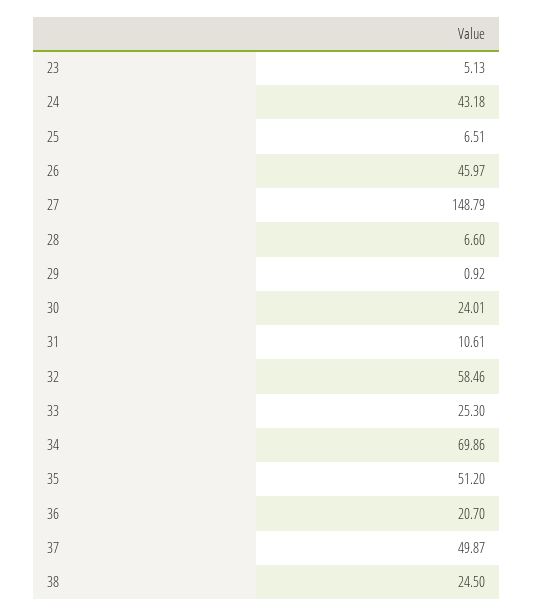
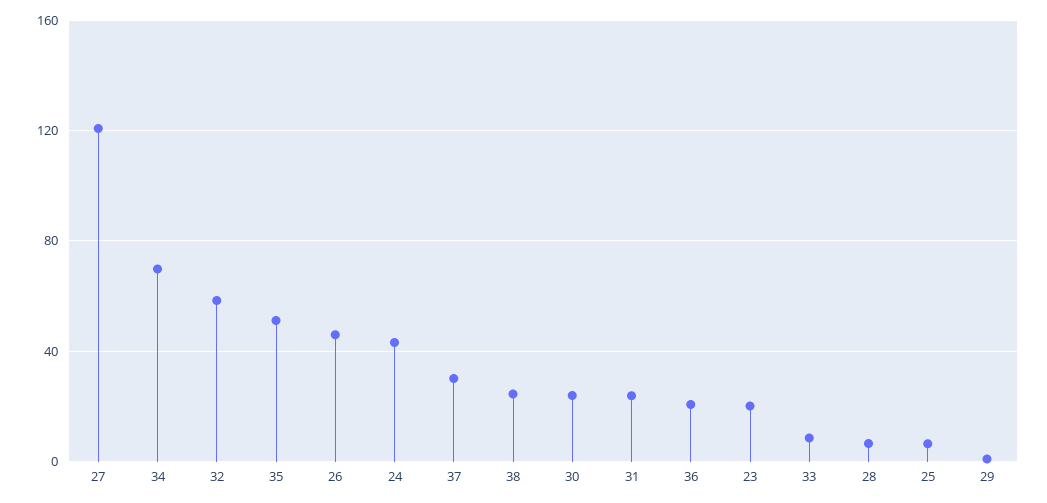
23: 5.13 -> 20
27: 148.79 -> 120
31: 10.61 -> 25
33: 25.3 -> 10
37: 49.87 -> 30

